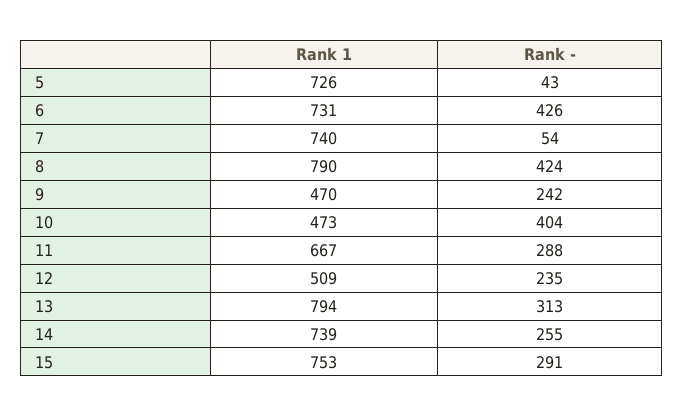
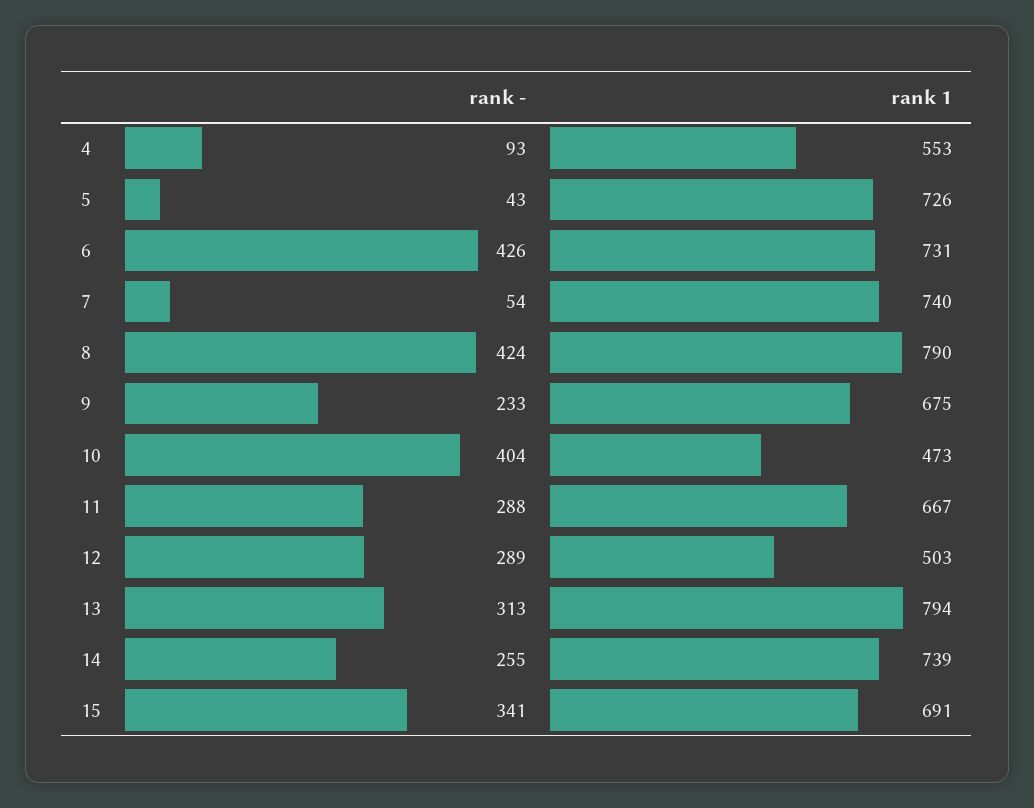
Rank 1, 9: 470 -> 675
Rank -, 9: 242 -> 233
Rank 1, 12: 509 -> 503
Rank -, 12: 235 -> 289
Rank 1, 15: 753 -> 691
Rank -, 15: 291 -> 341
Rank -, 4: none -> 93
Rank 1, 4: none -> 553

